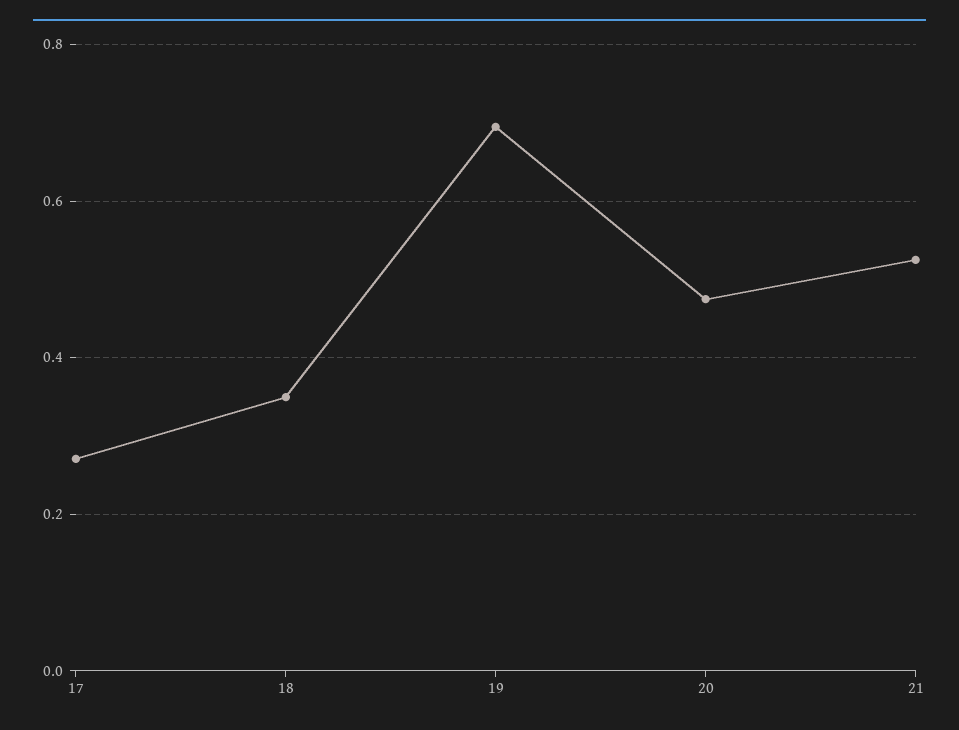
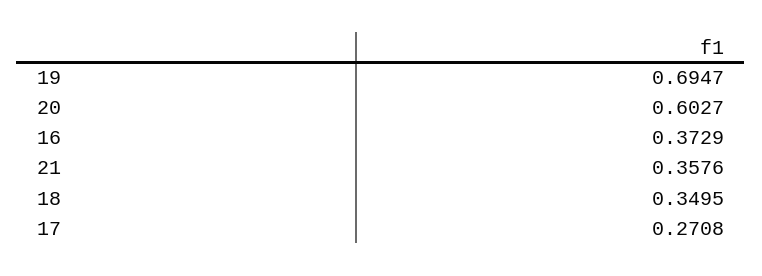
20: 0.48 -> 0.6027
21: 0.52 -> 0.3576
16: none -> 0.3729

